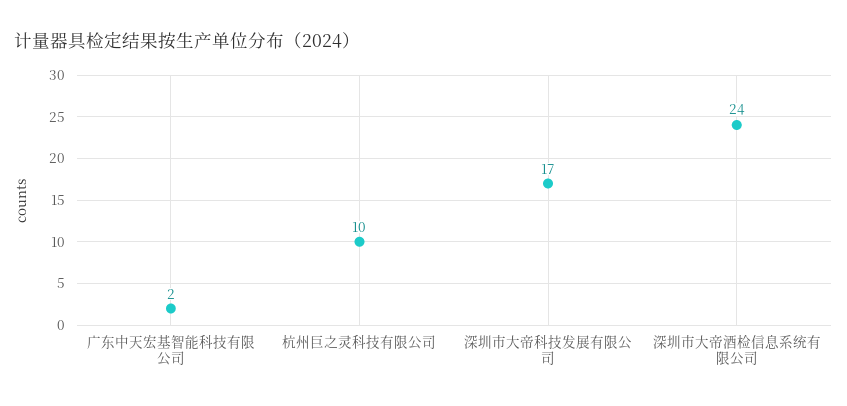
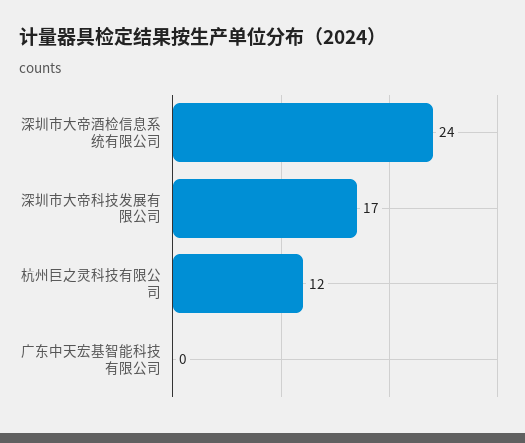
广东中天宏基智能科技有限公司: 2 -> 0
杭州巨之灵科技有限公司: 10 -> 12

